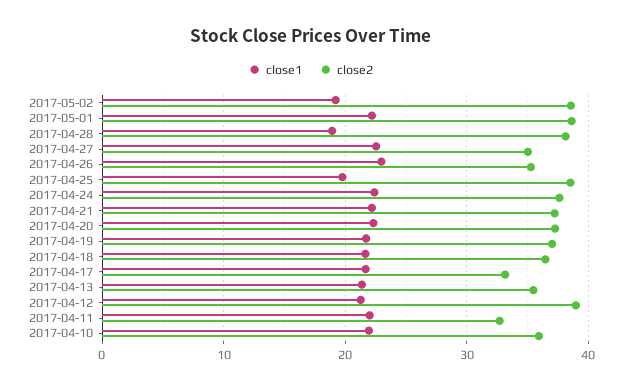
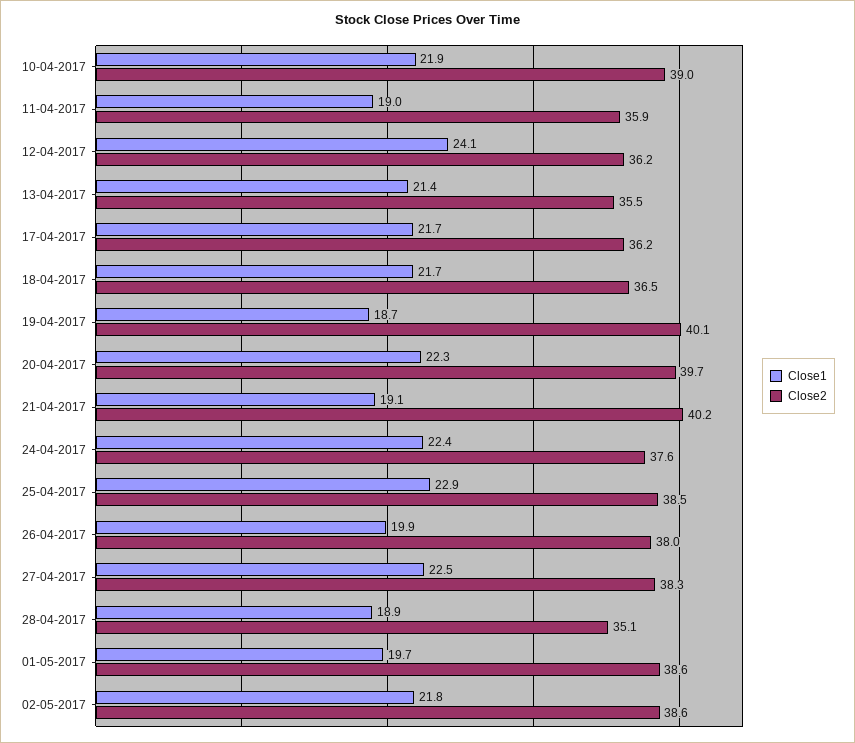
close1, 2017-05-02: 19 -> 21.8
close1, 2017-05-01: 22 -> 19.7
close2, 2017-04-28: 38 -> 35.1
close2, 2017-04-27: 35 -> 38.3
close1, 2017-04-26: 23 -> 19.9
close2, 2017-04-26: 35 -> 38
close1, 2017-04-25: 20 -> 22.9
close1, 2017-04-21: 22 -> 19.1
close2, 2017-04-21: 37 -> 40.2
close2, 2017-04-20: 37 -> 39.7
close1, 2017-04-19: 22 -> 18.7
close2, 2017-04-19: 37 -> 40.1
close2, 2017-04-17: 33 -> 36.2
close1, 2017-04-12: 21 -> 24.1
close2, 2017-04-12: 39 -> 36.2
close1, 2017-04-11: 22 -> 19
close2, 2017-04-11: 33 -> 35.9
close2, 2017-04-10: 36 -> 39

